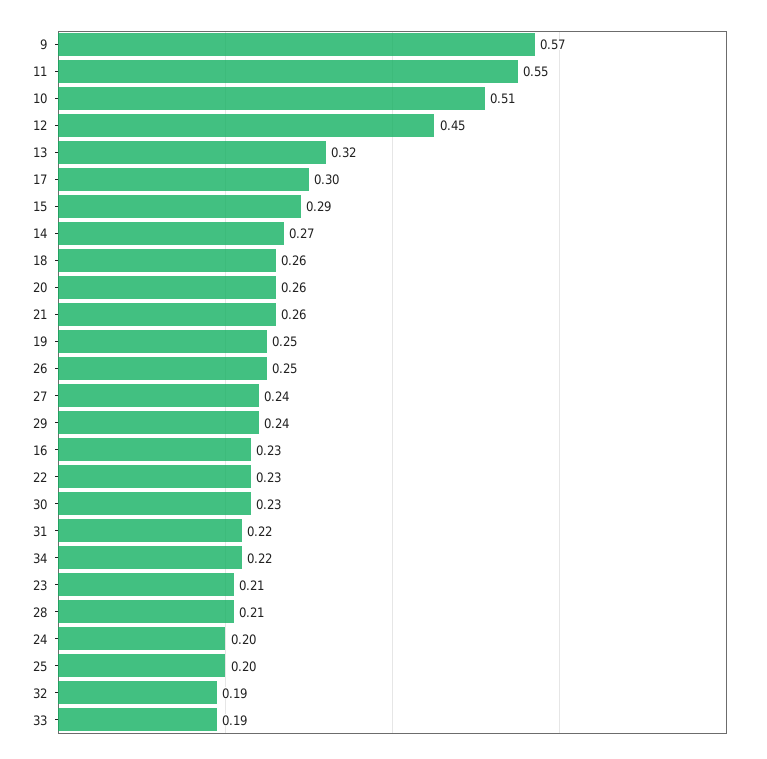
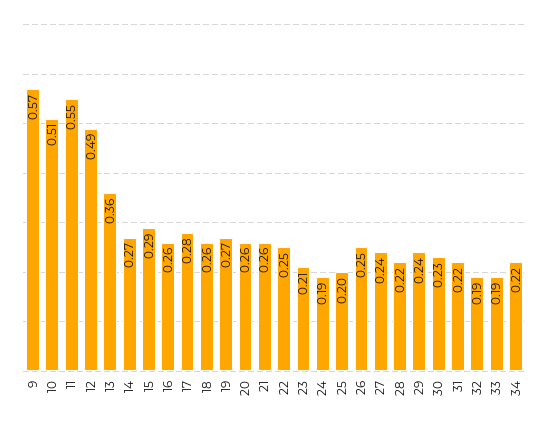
12: 0.45 -> 0.49
13: 0.32 -> 0.36
17: 0.3 -> 0.28
19: 0.25 -> 0.27
16: 0.23 -> 0.26
22: 0.23 -> 0.25
28: 0.21 -> 0.22
24: 0.2 -> 0.19

